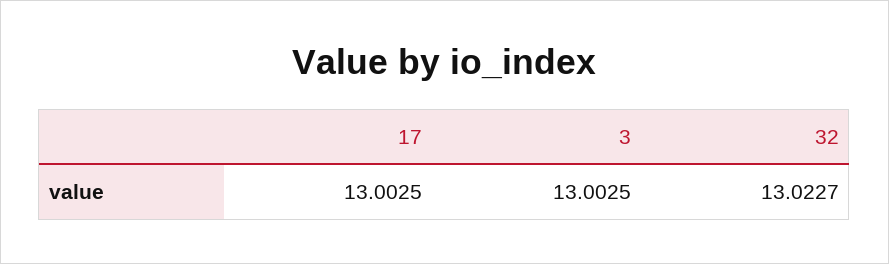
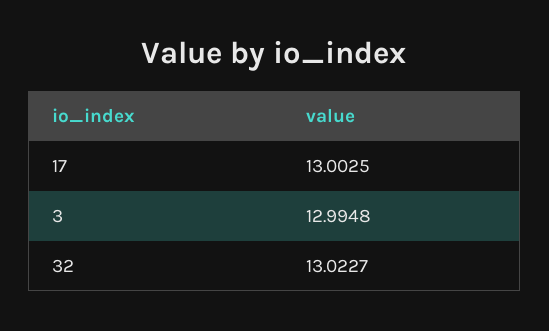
3: 13.0025 -> 12.9948

